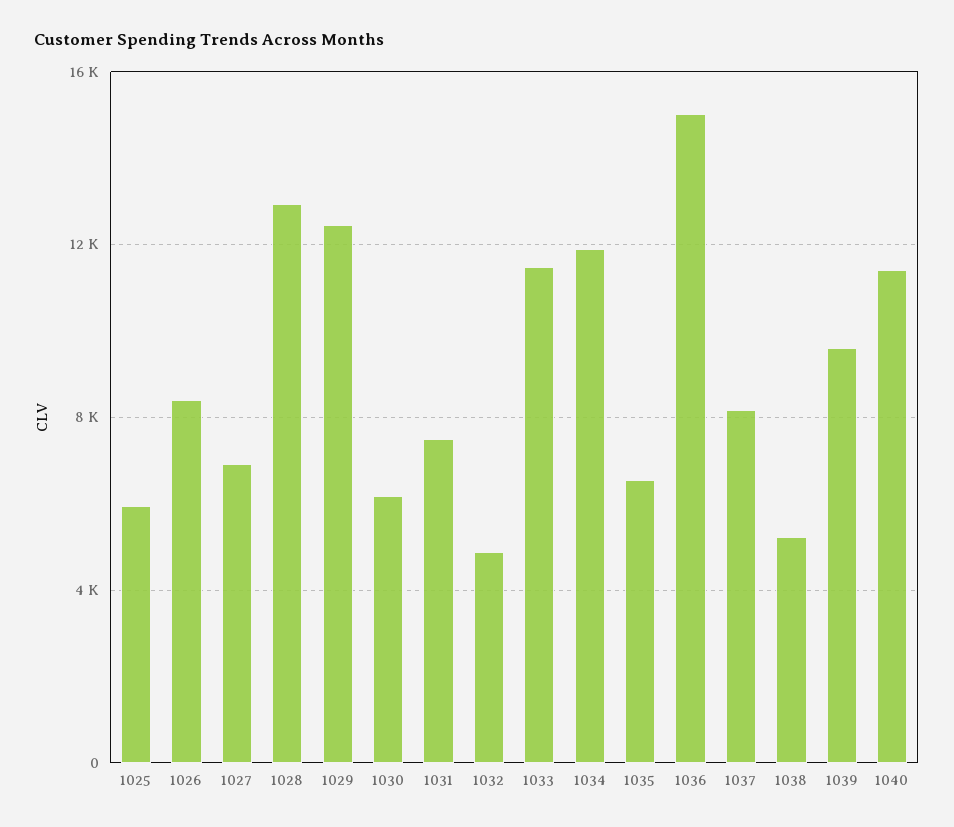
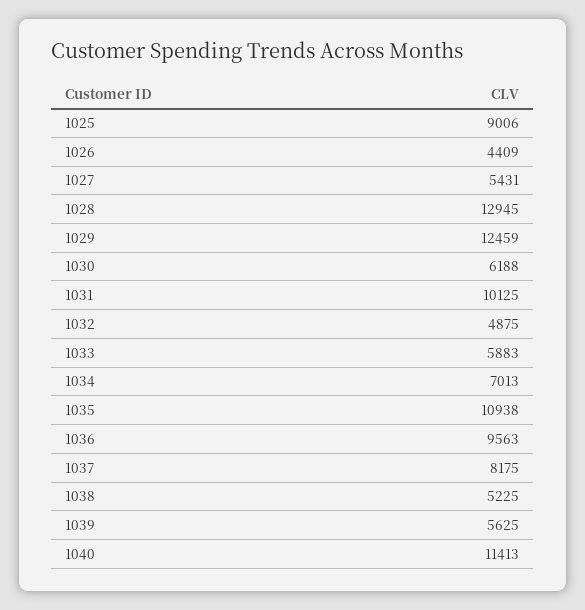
1025: 6000 -> 9006
1026: 8500 -> 4409
1027: 7000 -> 5431
1031: 7500 -> 10125
1033: 11500 -> 5883
1034: 12000 -> 7013
1035: 6500 -> 10938
1036: 15000 -> 9563
1039: 9500 -> 5625

